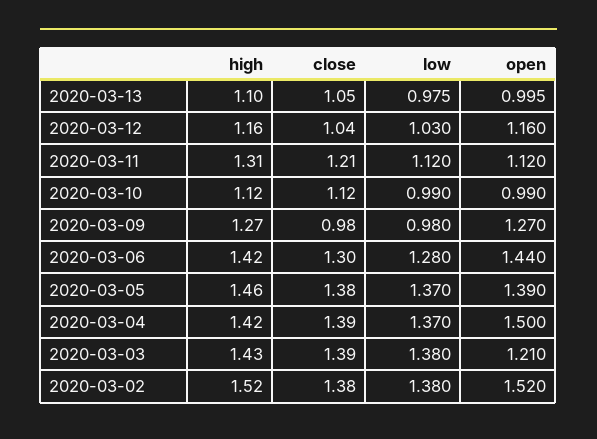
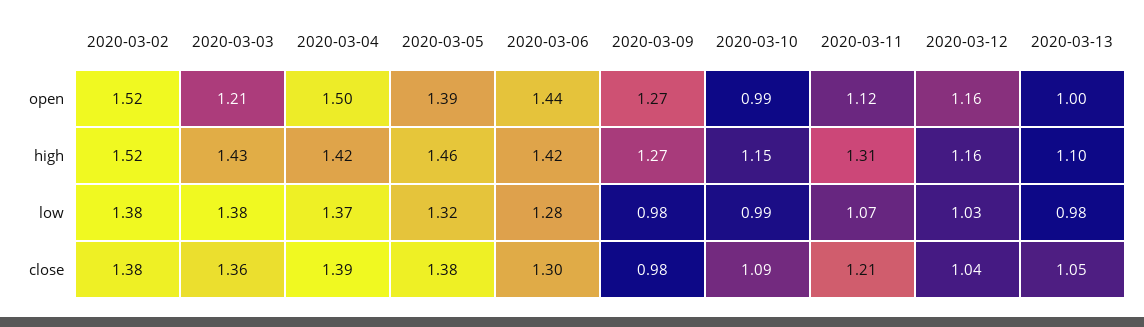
low, 2020-03-11: 1.12 -> 1.07
high, 2020-03-10: 1.12 -> 1.15
close, 2020-03-10: 1.12 -> 1.09
low, 2020-03-05: 1.37 -> 1.32
close, 2020-03-03: 1.39 -> 1.36

